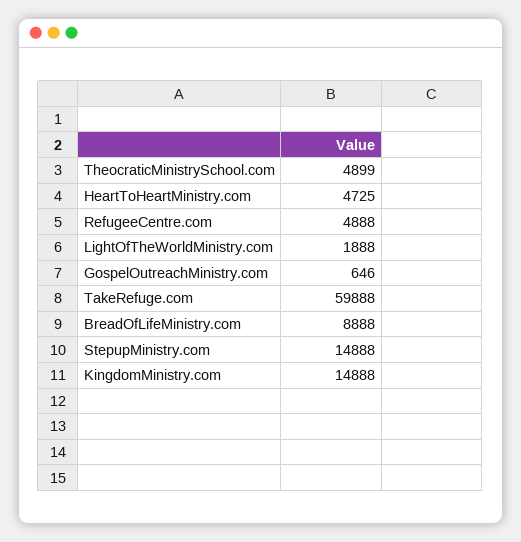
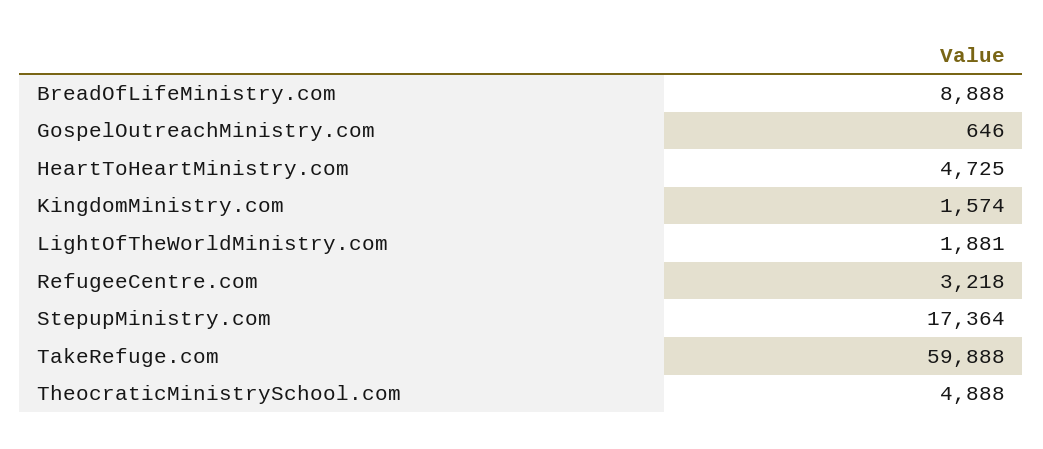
TheocraticMinistrySchool.com: 4899 -> 4888
RefugeeCentre.com: 4888 -> 3218
LightOfTheWorldMinistry.com: 1888 -> 1881
StepupMinistry.com: 14888 -> 17364
KingdomMinistry.com: 14888 -> 1574

